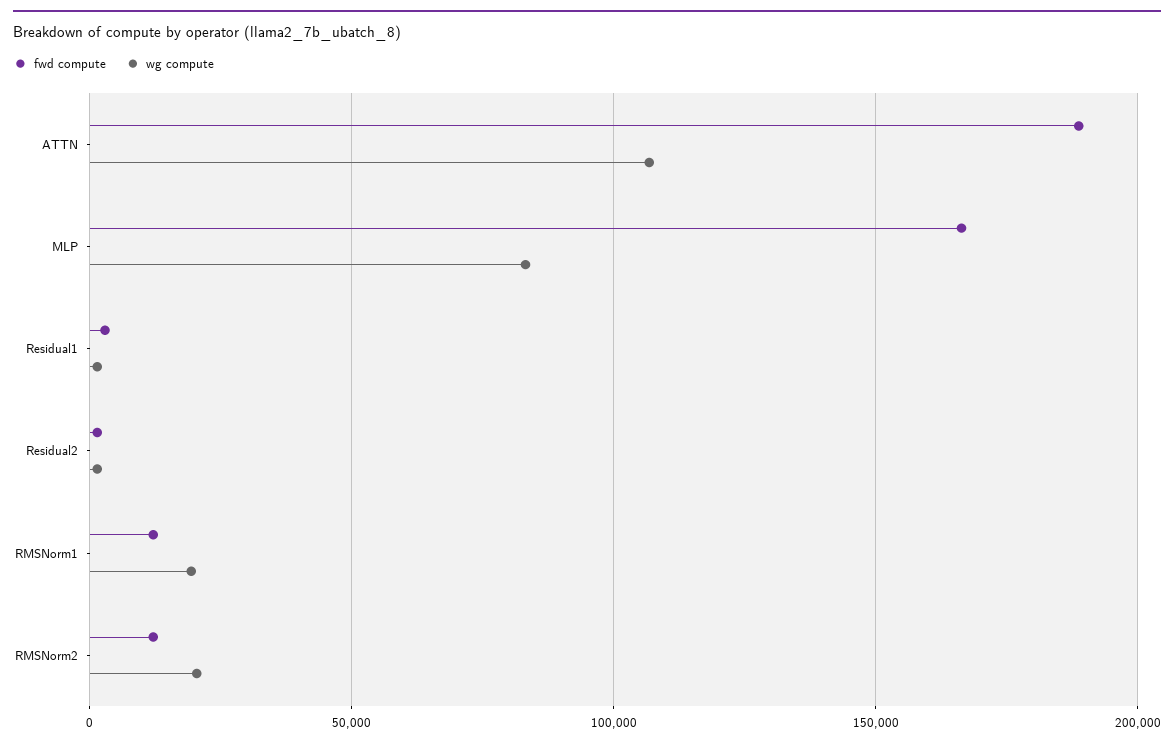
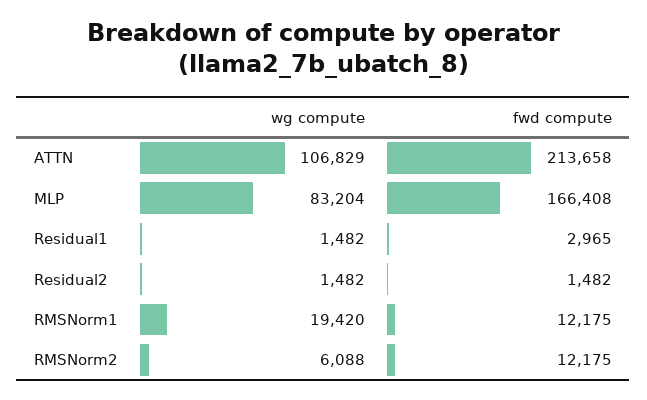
fwd compute, ATTN: 190000 -> 213658
wg compute, RMSNorm2: 20000 -> 6088

